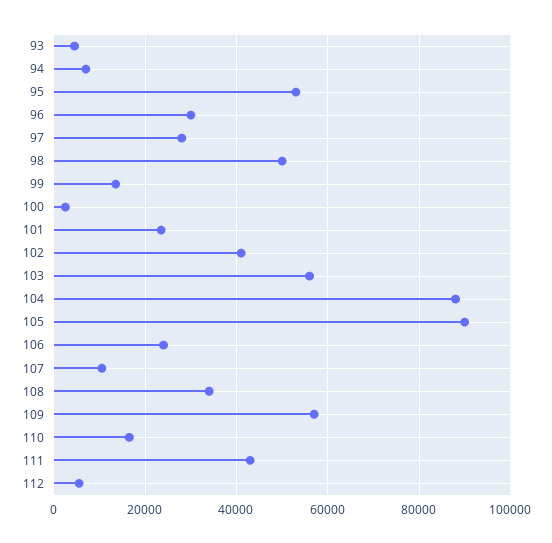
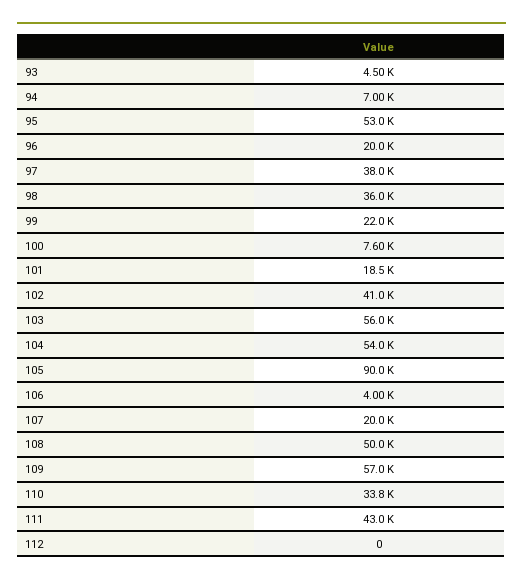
96: 30000 -> 20000
97: 28000 -> 38000
98: 50000 -> 36000
99: 14000 -> 22000
100: 2000 -> 7600
101: 24000 -> 18500
104: 88000 -> 54000
106: 24000 -> 4000
107: 10000 -> 20000
108: 34000 -> 50000
110: 16000 -> 33800
112: 6000 -> 0

